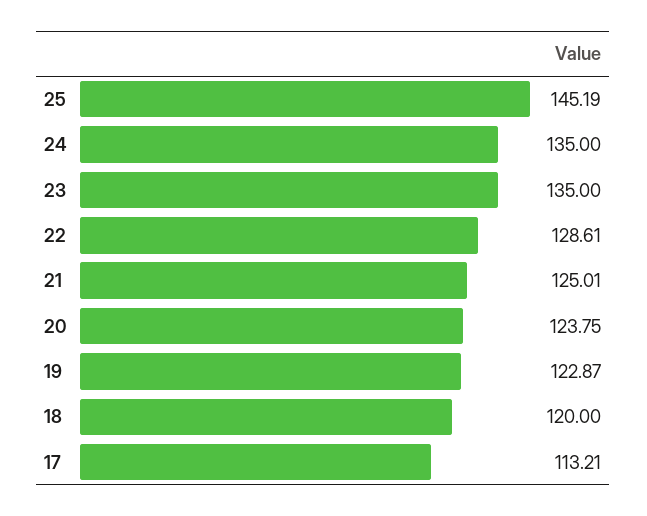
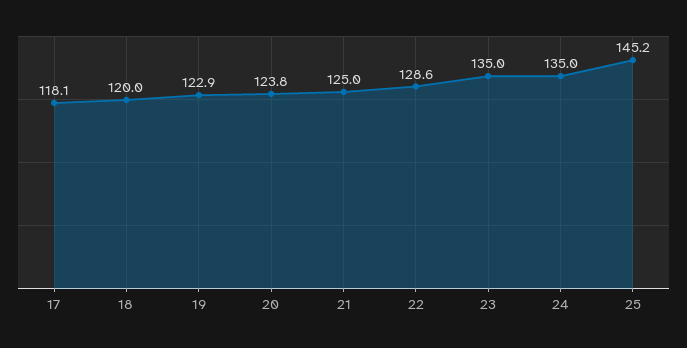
17: 113.21 -> 118.1

